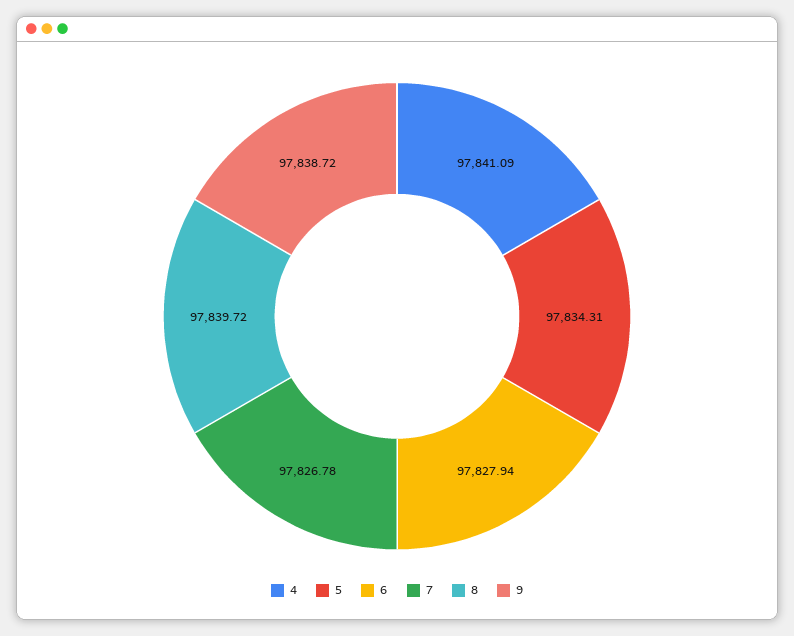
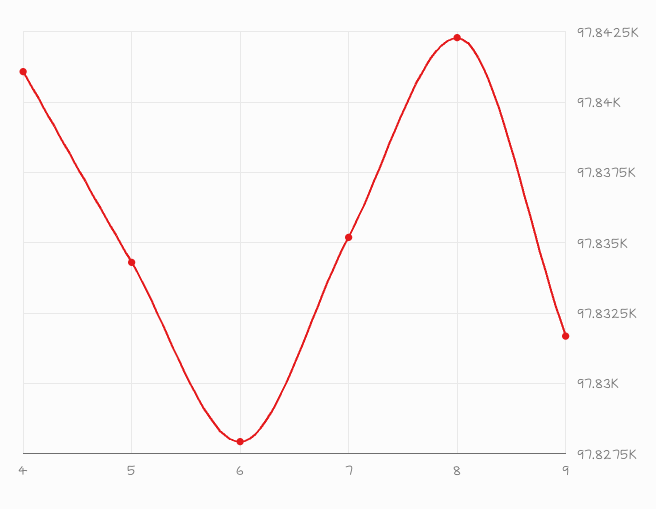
7: 97826.78 -> 97835.25
8: 97839.72 -> 97842.25
9: 97838.72 -> 97831.75

